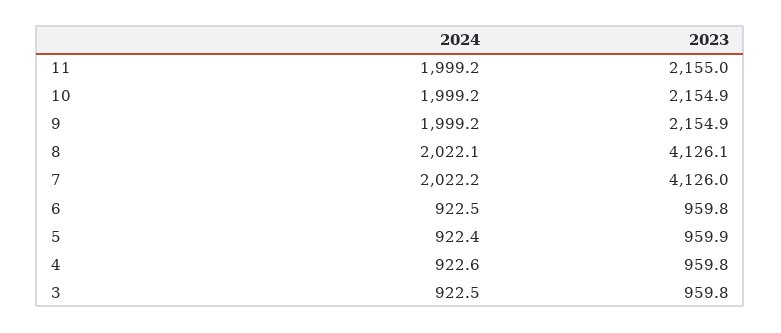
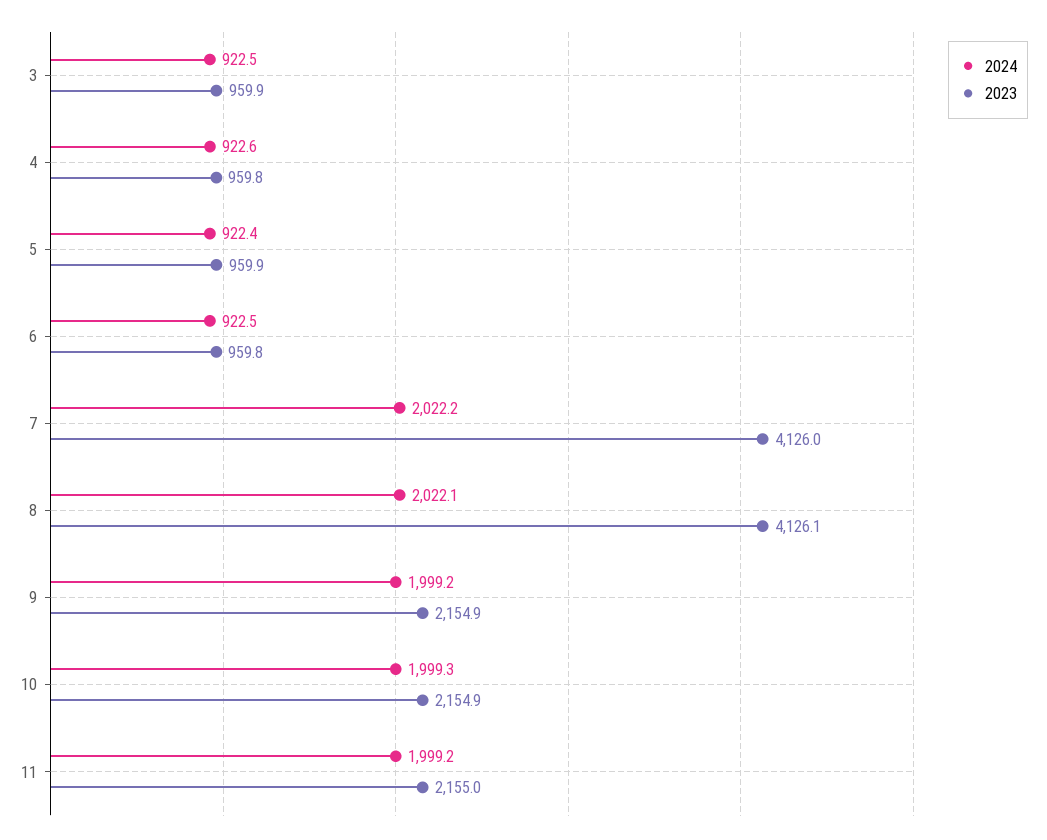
2024, 10: 1999.2 -> 1999.3
2023, 3: 959.8 -> 959.9

